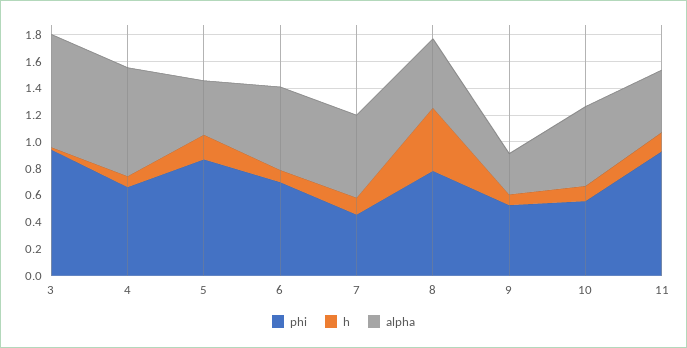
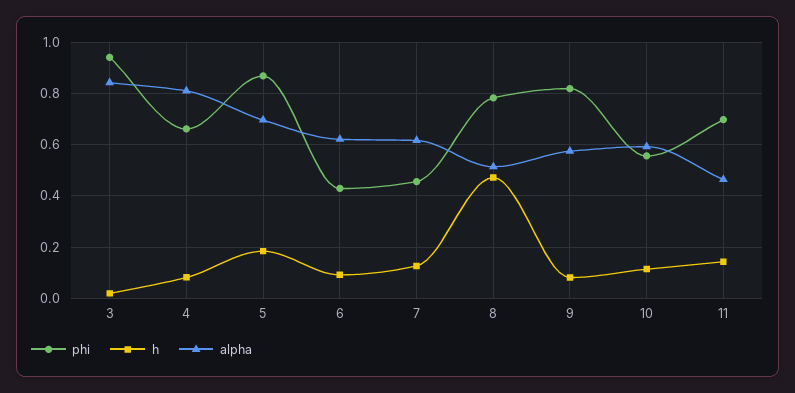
alpha, 5: 0.4 -> 0.7
phi, 6: 0.7 -> 0.425
phi, 9: 0.5 -> 0.825
alpha, 9: 0.3 -> 0.575
phi, 11: 0.9 -> 0.7

